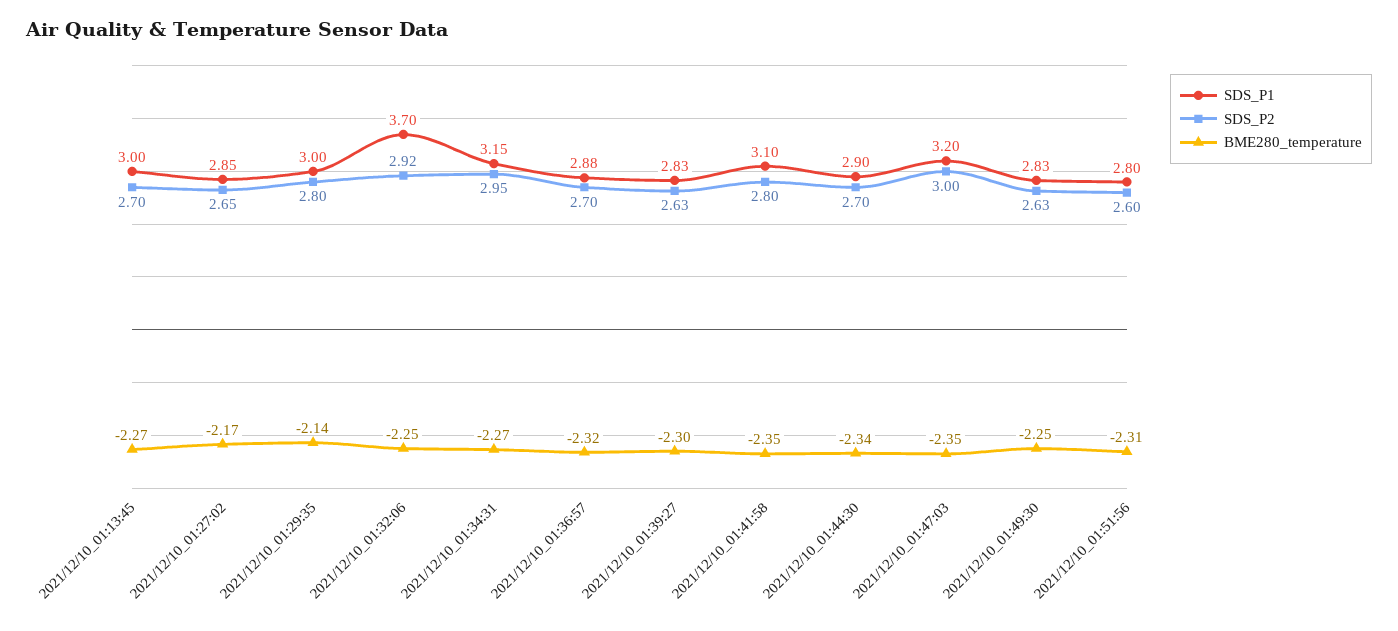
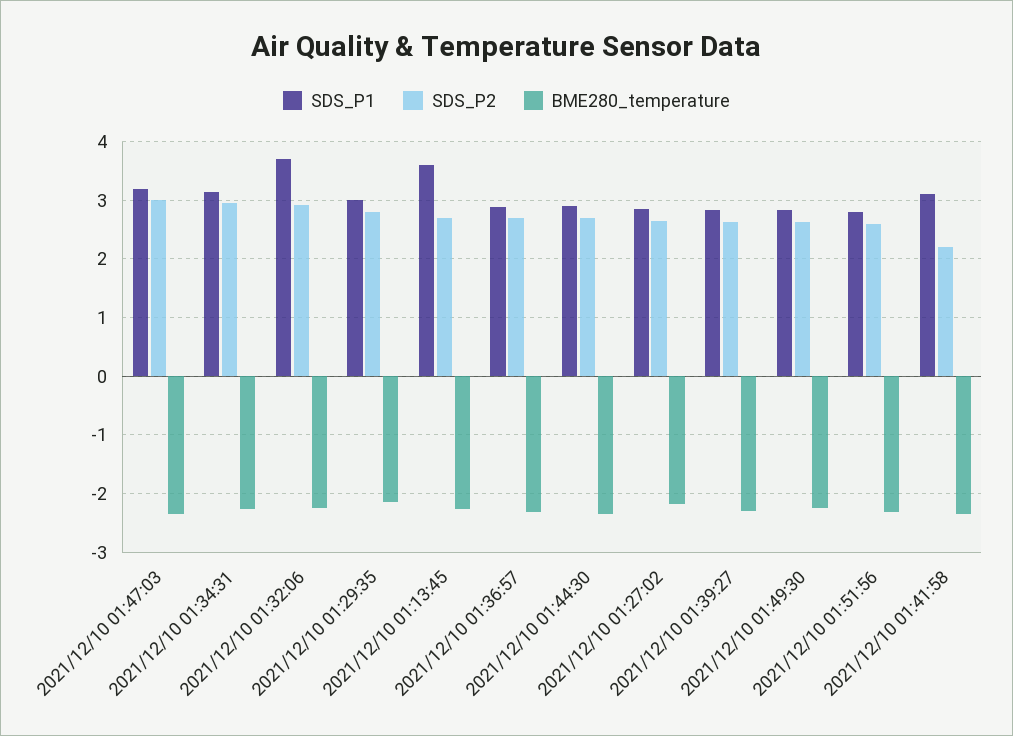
SDS_P1, 2021/12/10_01:13:45: 3 -> 3.6
SDS_P2, 2021/12/10_01:41:58: 2.8 -> 2.2

